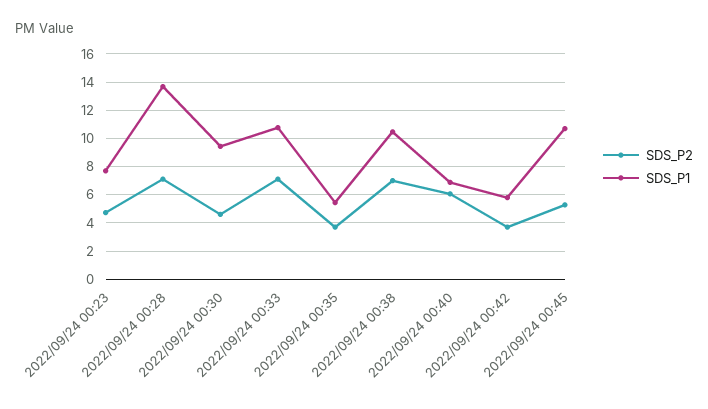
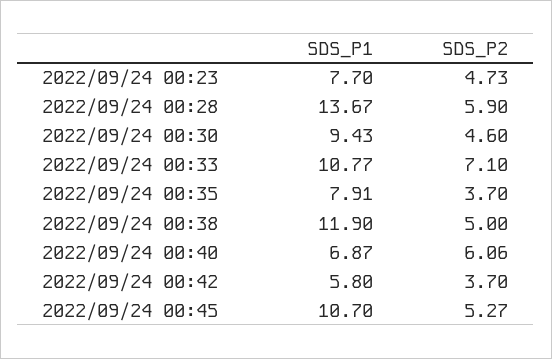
SDS_P2, 2022/09/24 00:28: 7 -> 5.9
SDS_P1, 2022/09/24 00:35: 5.5 -> 7.91
SDS_P2, 2022/09/24 00:38: 7 -> 5
SDS_P1, 2022/09/24 00:38: 10.5 -> 11.9

